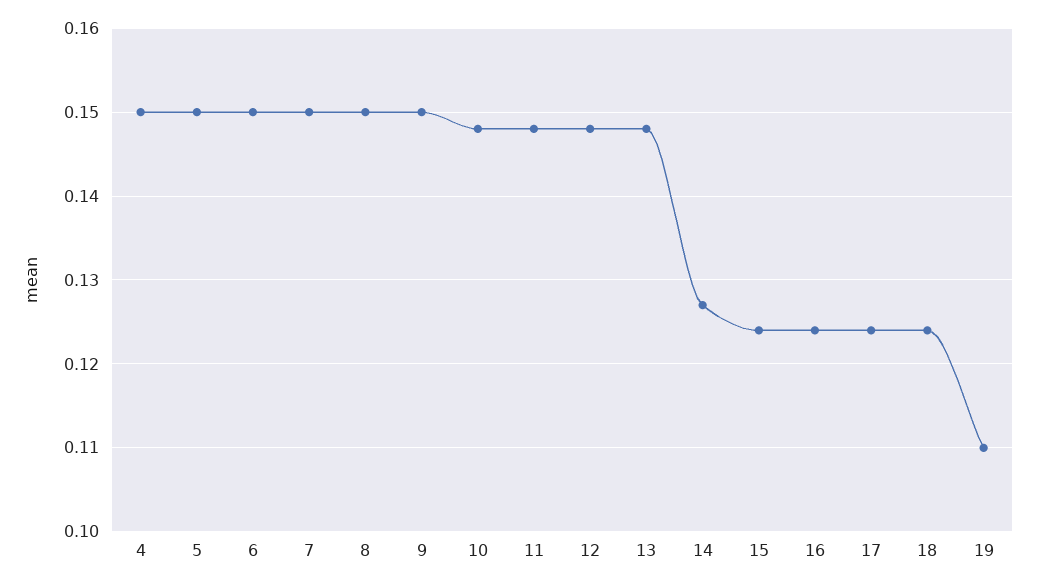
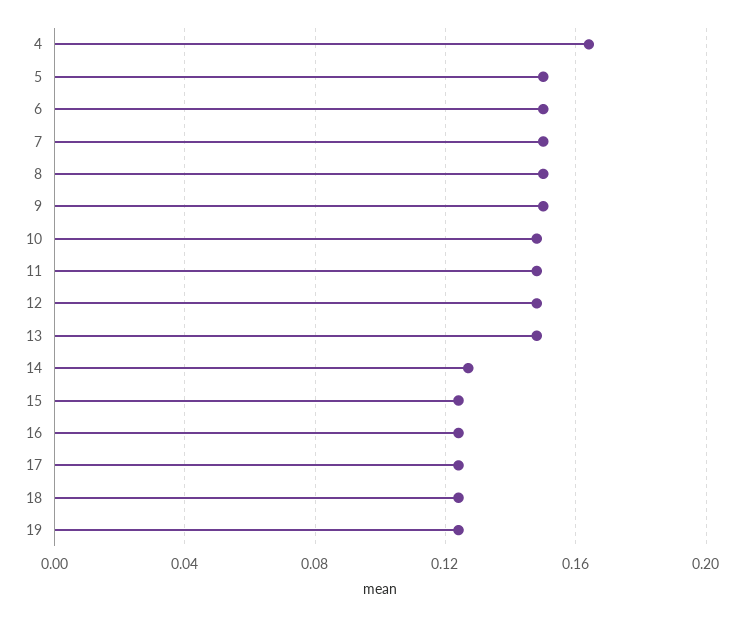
4: 0.15 -> 0.165
19: 0.11 -> 0.125

